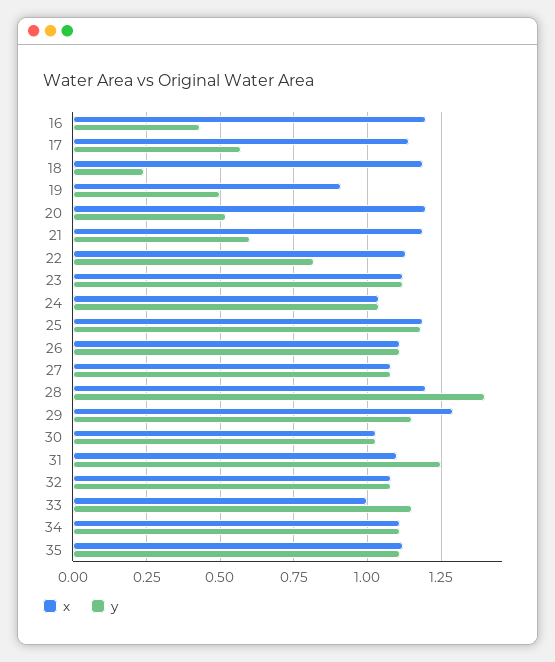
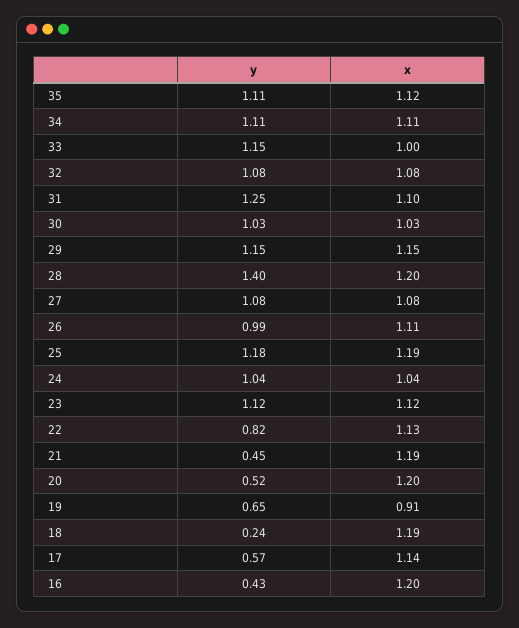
y, 19: 0.5 -> 0.65
y, 21: 0.6 -> 0.45
y, 26: 1.1 -> 0.99
x, 29: 1.3 -> 1.15

